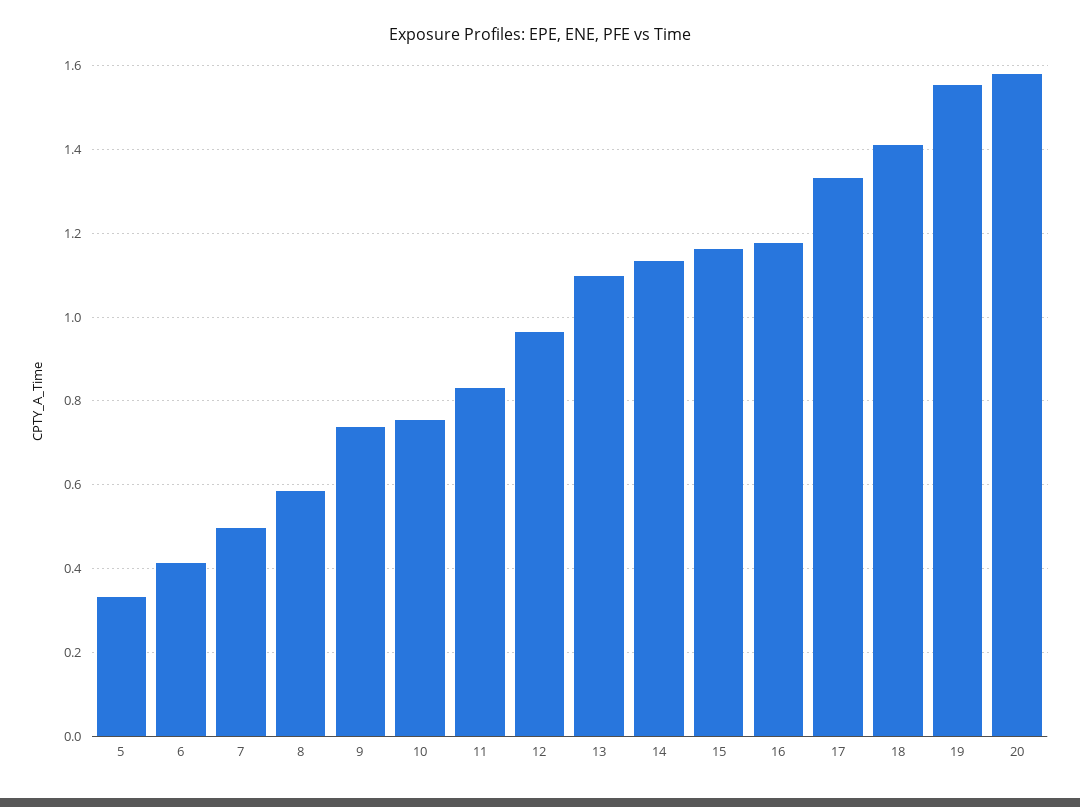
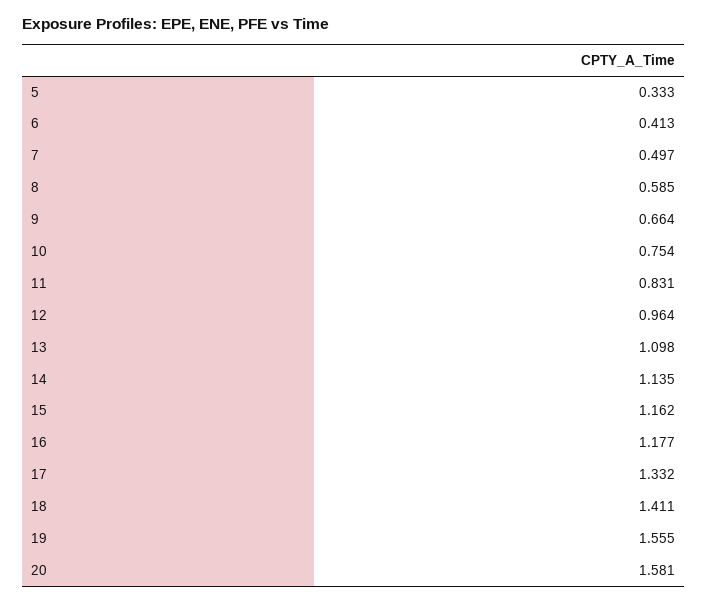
9: 0.74 -> 0.664

